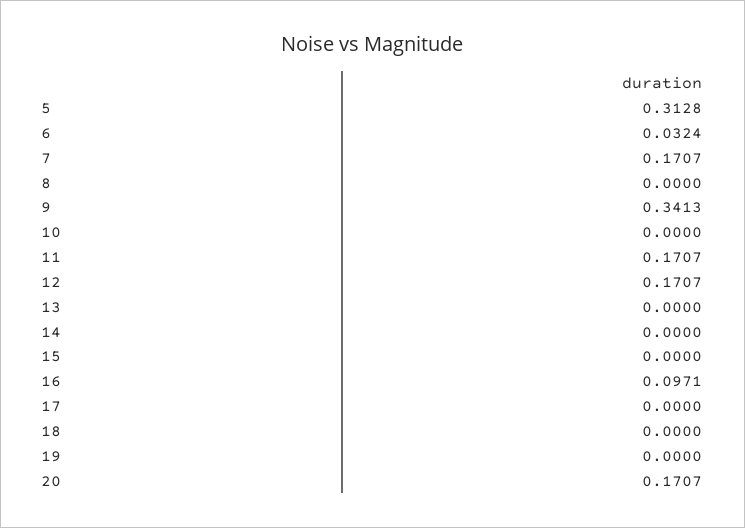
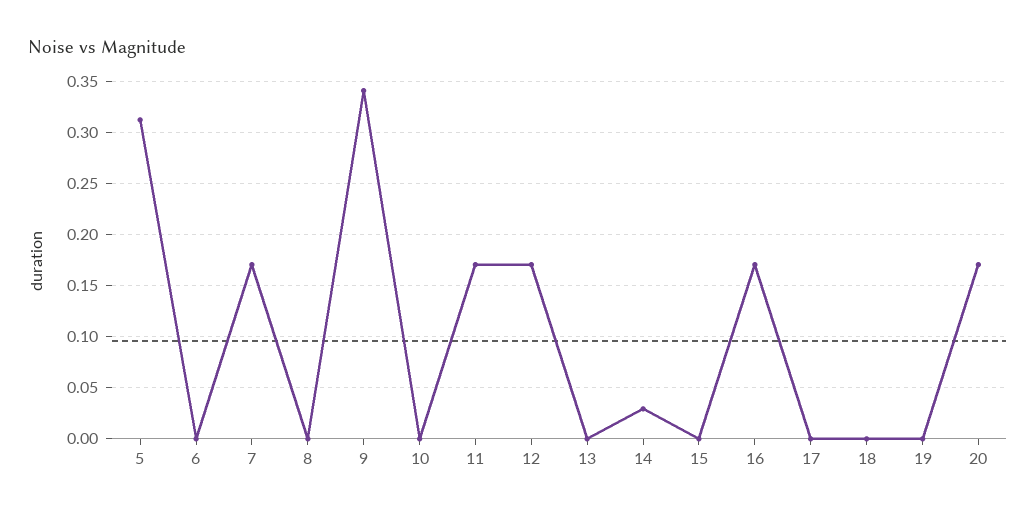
6: 0.0324 -> 0
14: 0 -> 0.03
16: 0.0971 -> 0.17

